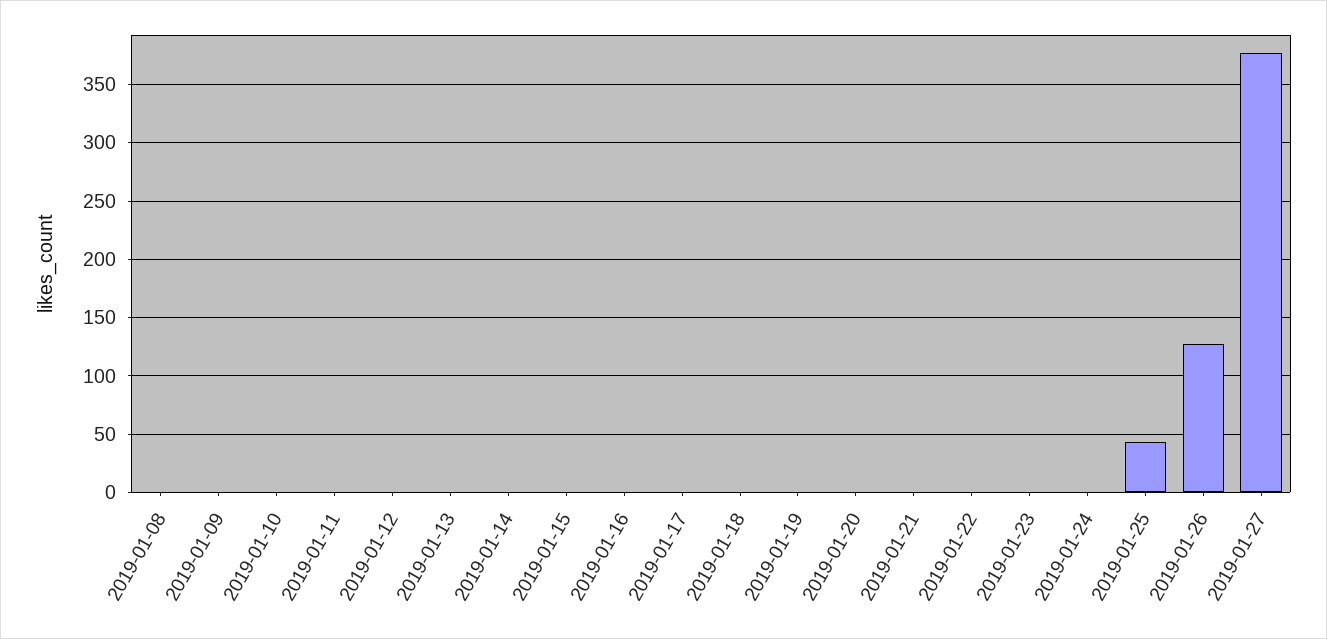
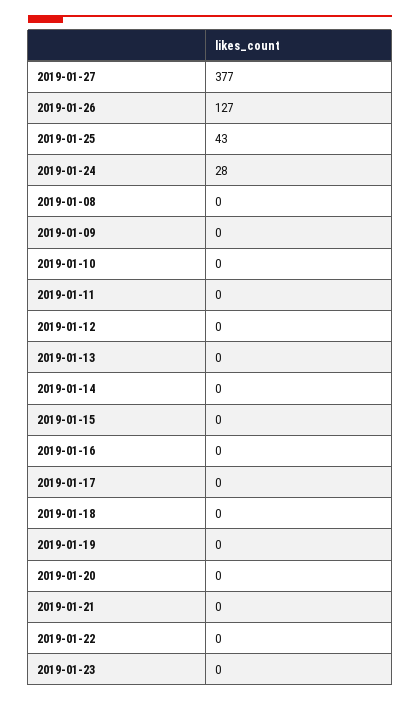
2019-01-24: 0 -> 28

